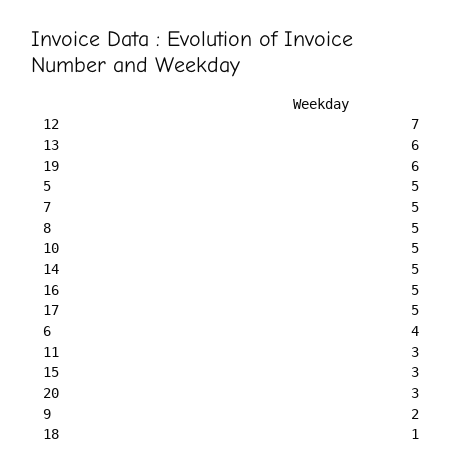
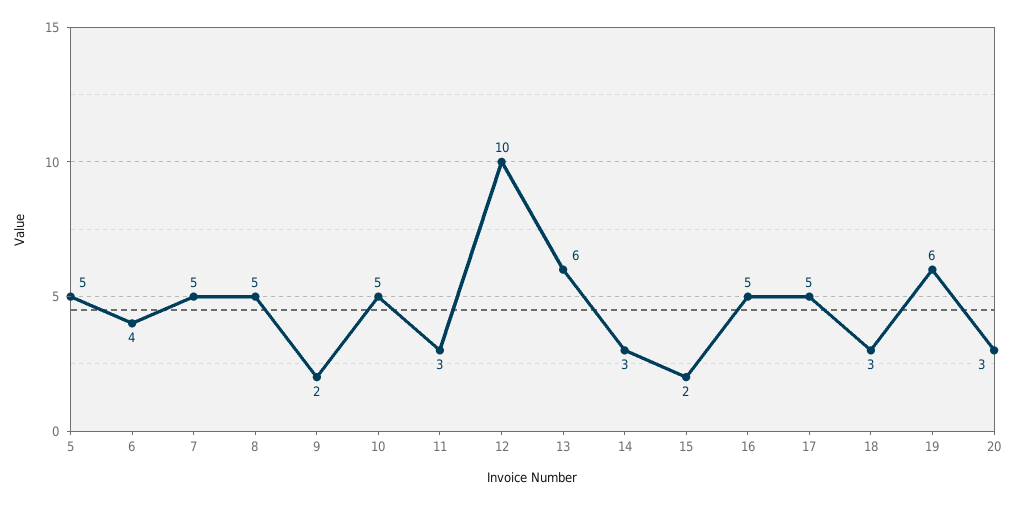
12: 7 -> 10
14: 5 -> 3
15: 3 -> 2
18: 1 -> 3

